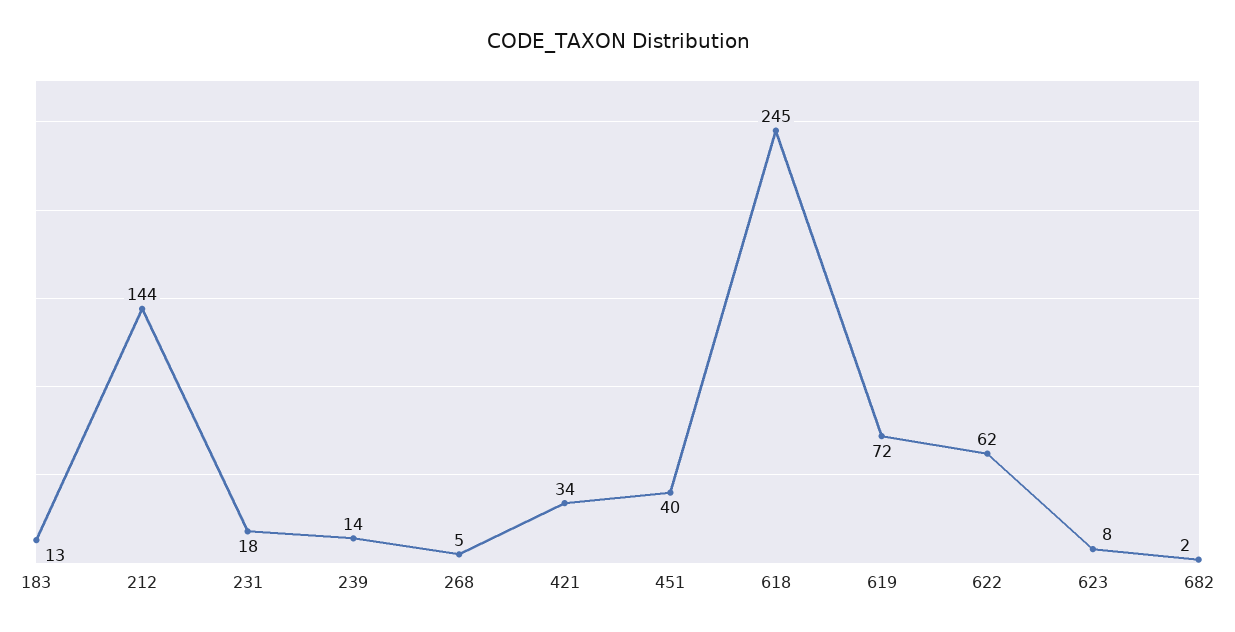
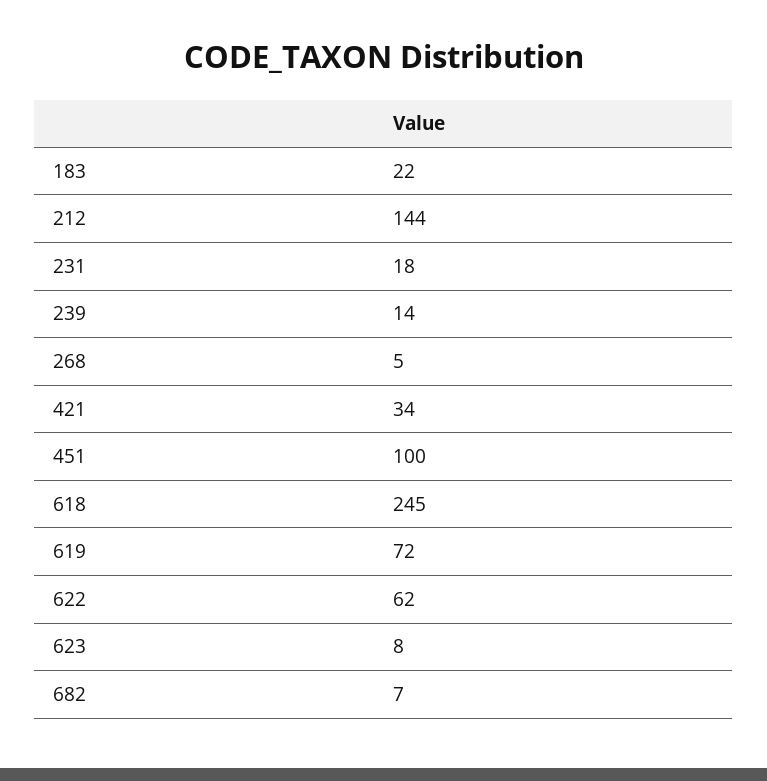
183: 13 -> 22
451: 40 -> 100
682: 2 -> 7

